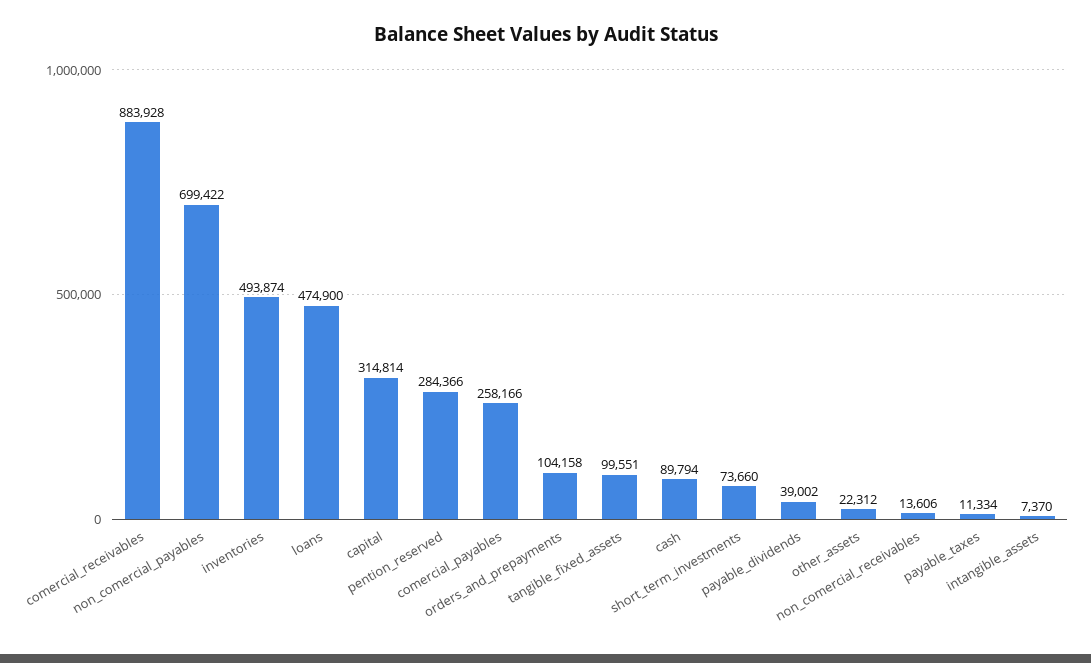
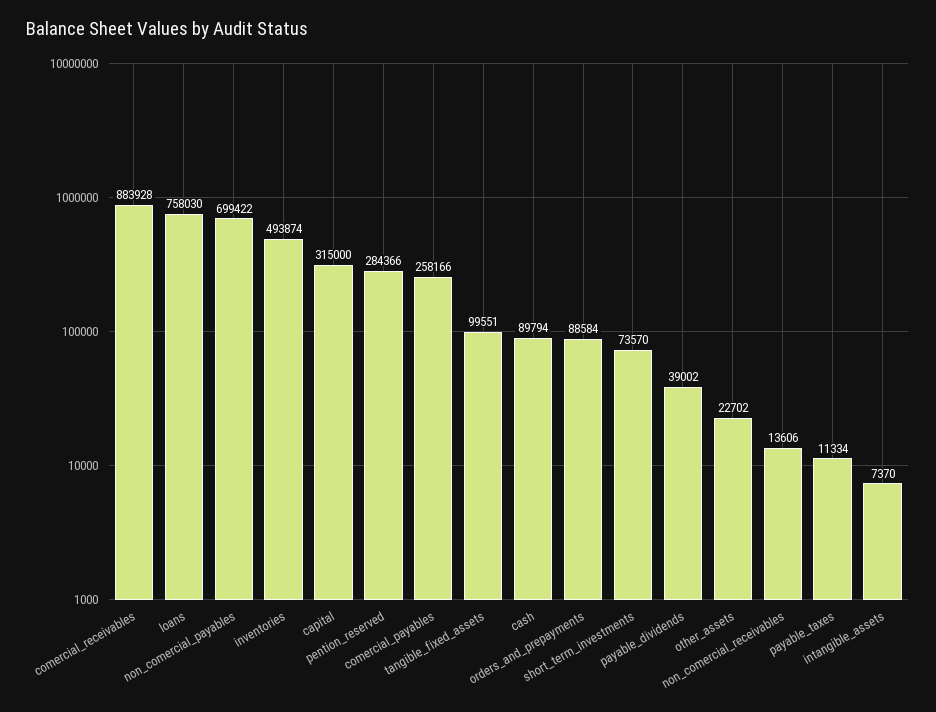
loans: 474900 -> 758030
capital: 314814 -> 315000
orders_and_prepayments: 104158 -> 88584
short_term_investments: 73660 -> 73570
other_assets: 22312 -> 22702

